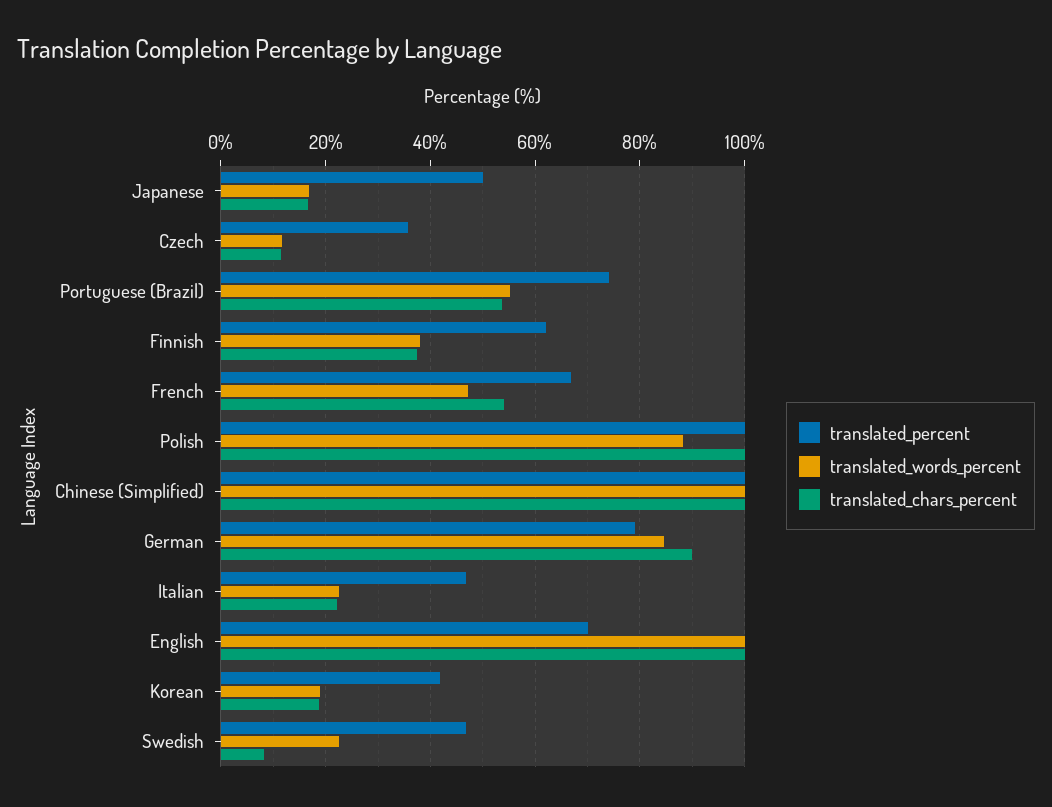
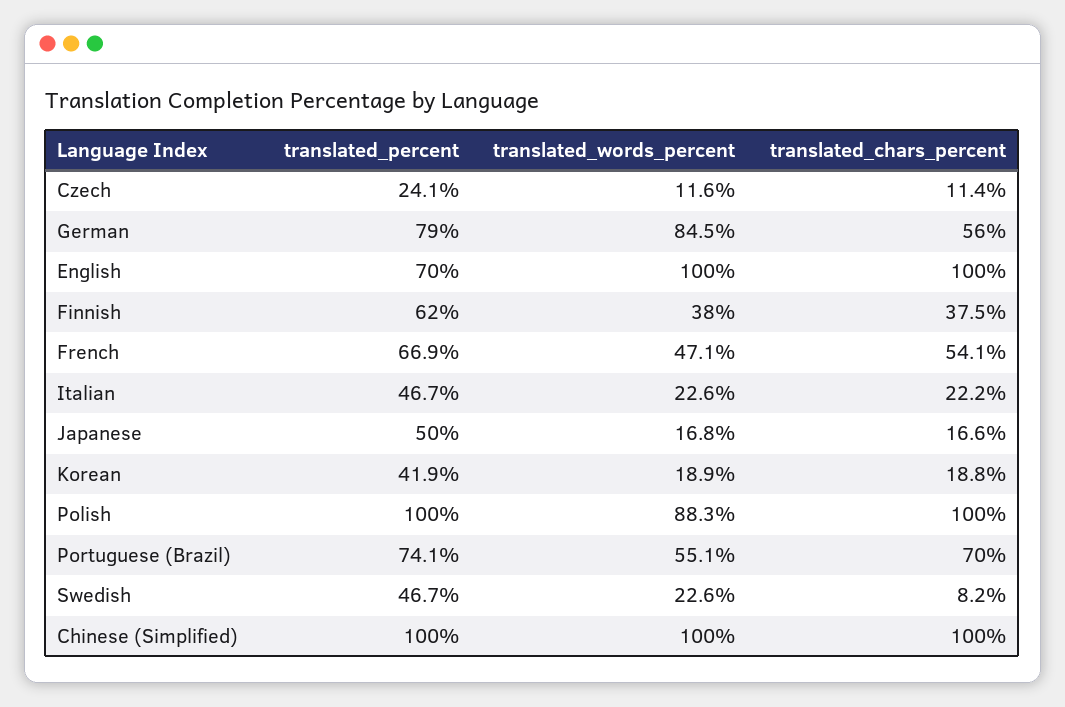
translated_percent, Czech: 36 -> 24.1
translated_chars_percent, Portuguese (Brazil): 54 -> 70
translated_chars_percent, German: 90 -> 56

